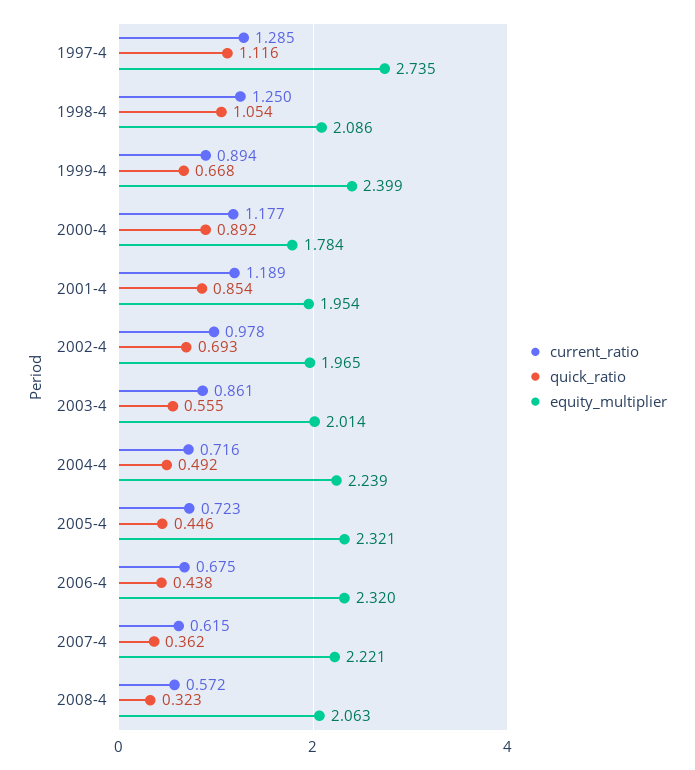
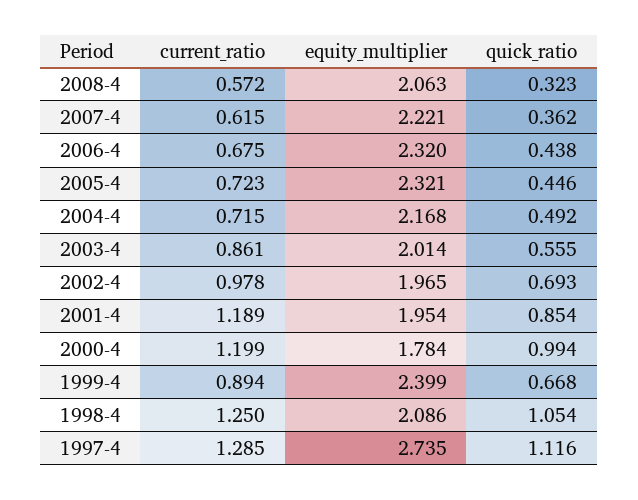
current_ratio, 2000-4: 1.177 -> 1.199
quick_ratio, 2000-4: 0.892 -> 0.994
current_ratio, 2004-4: 0.716 -> 0.715
equity_multiplier, 2004-4: 2.239 -> 2.168

